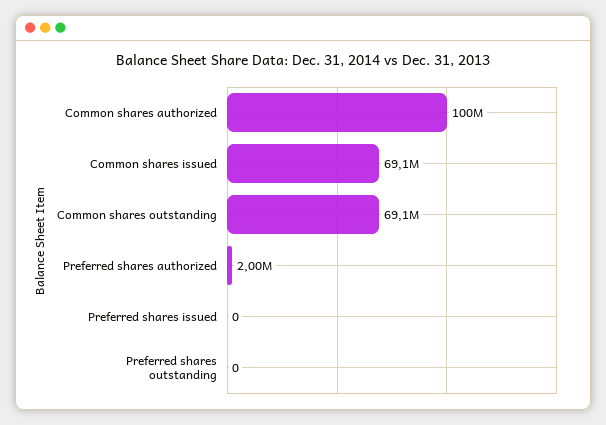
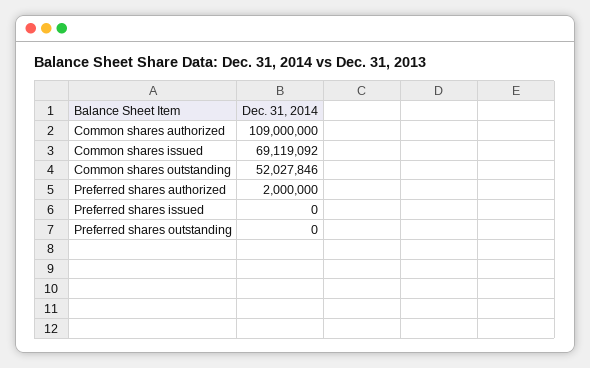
Common shares authorized: 100000000 -> 109000000
Common shares outstanding: 69100000 -> 52027846

